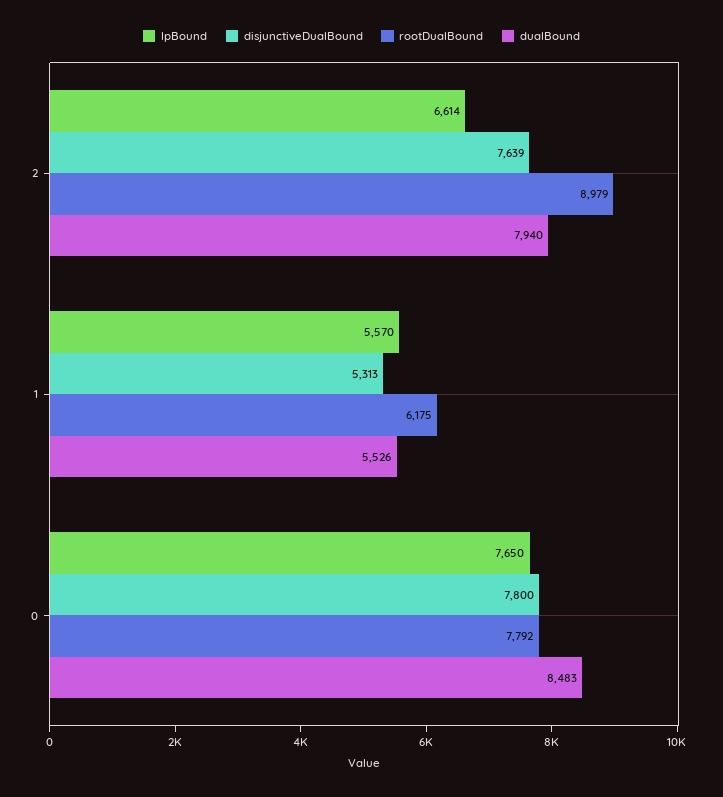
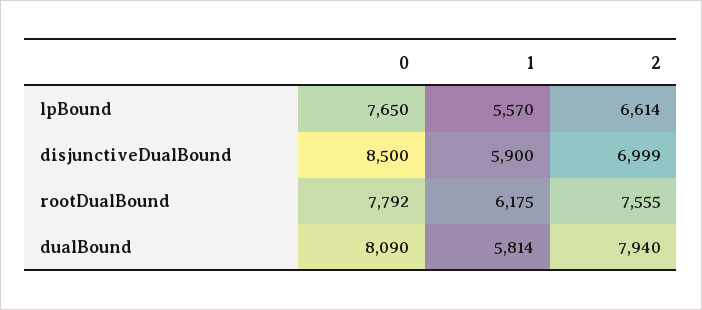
disjunctiveDualBound, 2: 7639 -> 6999
rootDualBound, 2: 8979 -> 7555
disjunctiveDualBound, 1: 5313 -> 5900
dualBound, 1: 5526 -> 5814
disjunctiveDualBound, 0: 7800 -> 8500
dualBound, 0: 8483 -> 8090

